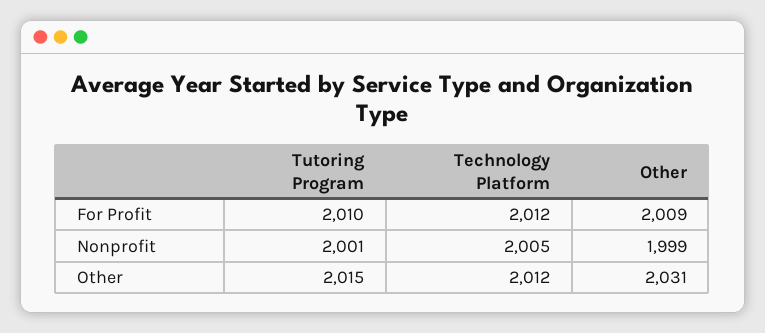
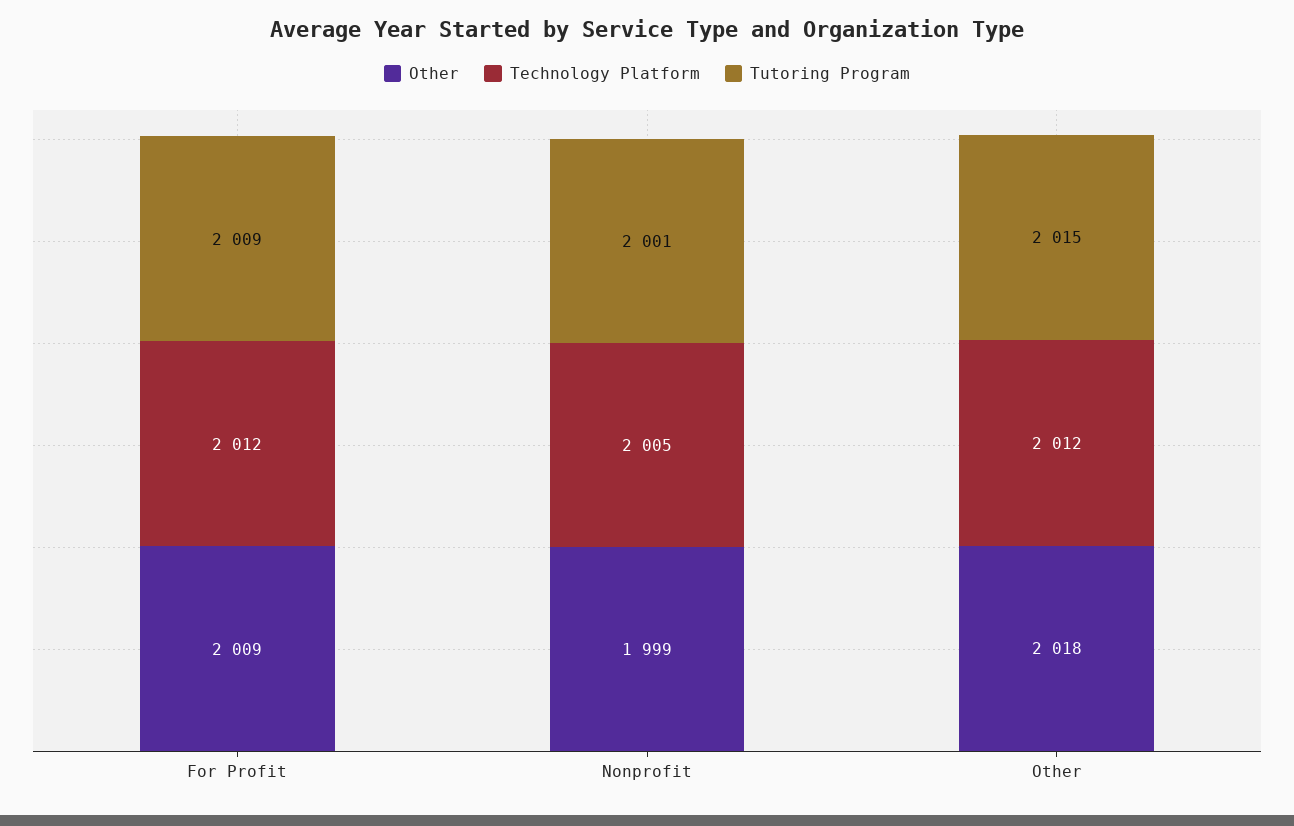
Tutoring Program, For Profit: 2010 -> 2009
Other, Other: 2031 -> 2018

